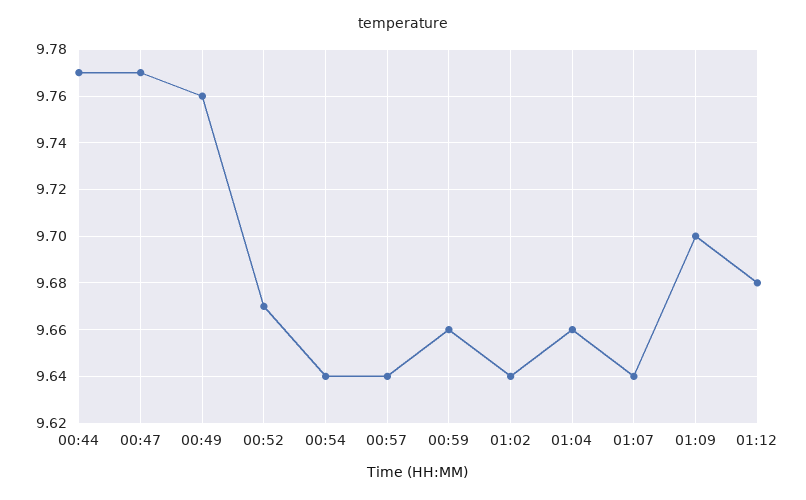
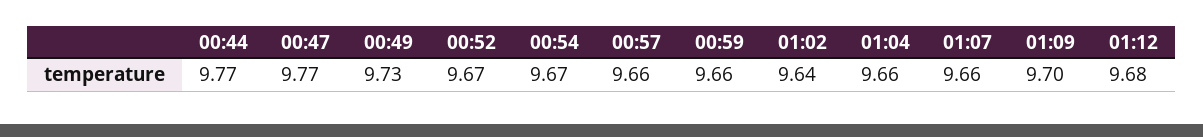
00:49: 9.76 -> 9.73
00:54: 9.64 -> 9.67
00:57: 9.64 -> 9.66
01:07: 9.64 -> 9.66

